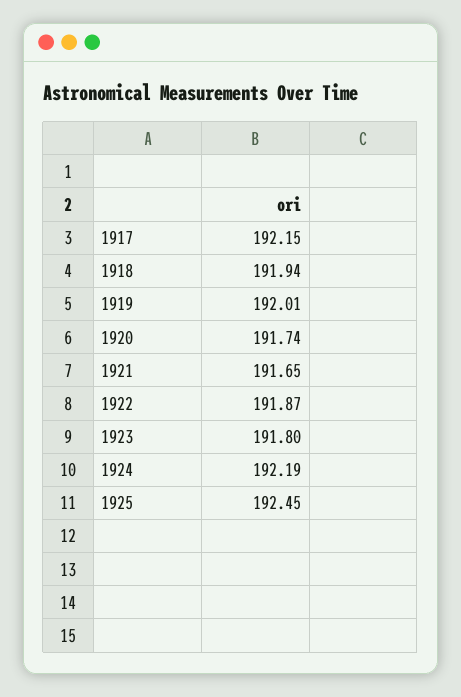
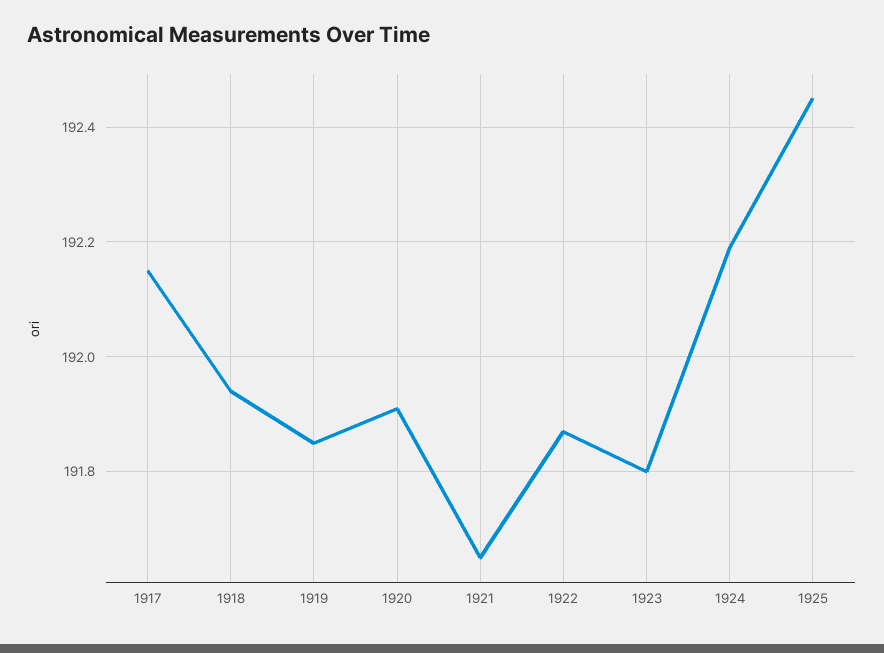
1919: 192.01 -> 191.85
1920: 191.74 -> 191.9

